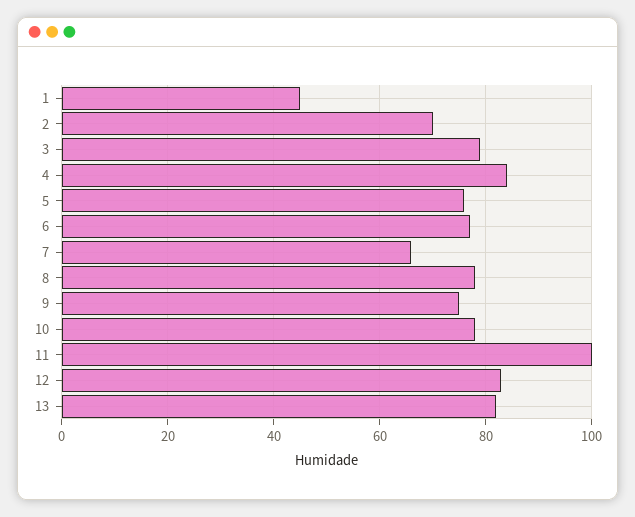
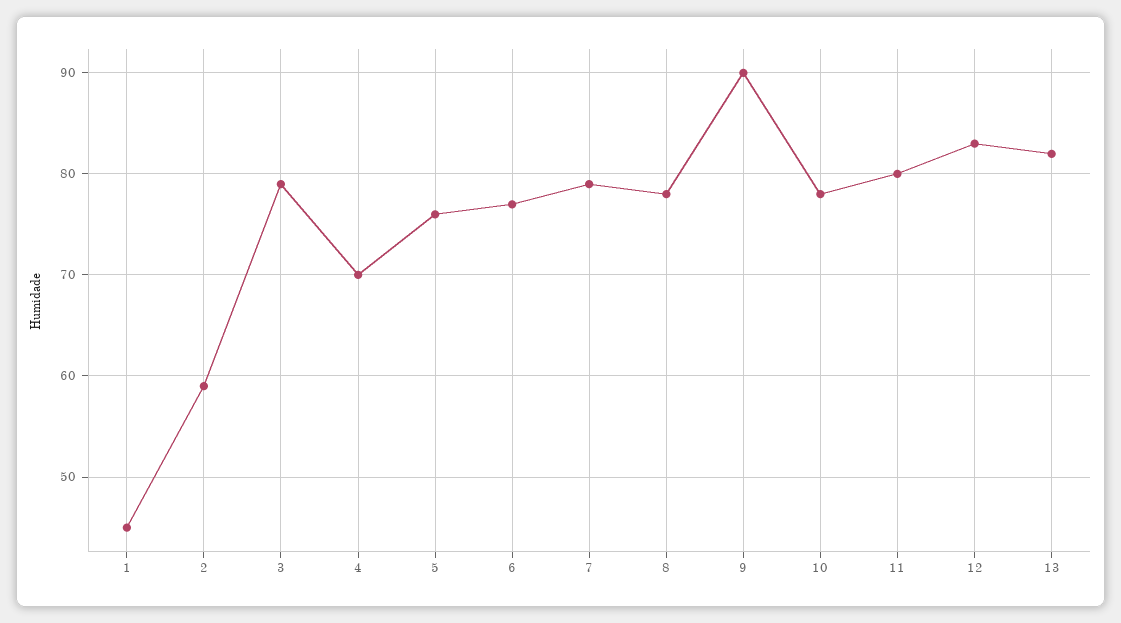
2: 70 -> 59
4: 85 -> 70
7: 65 -> 79
9: 75 -> 90
11: 100 -> 80

